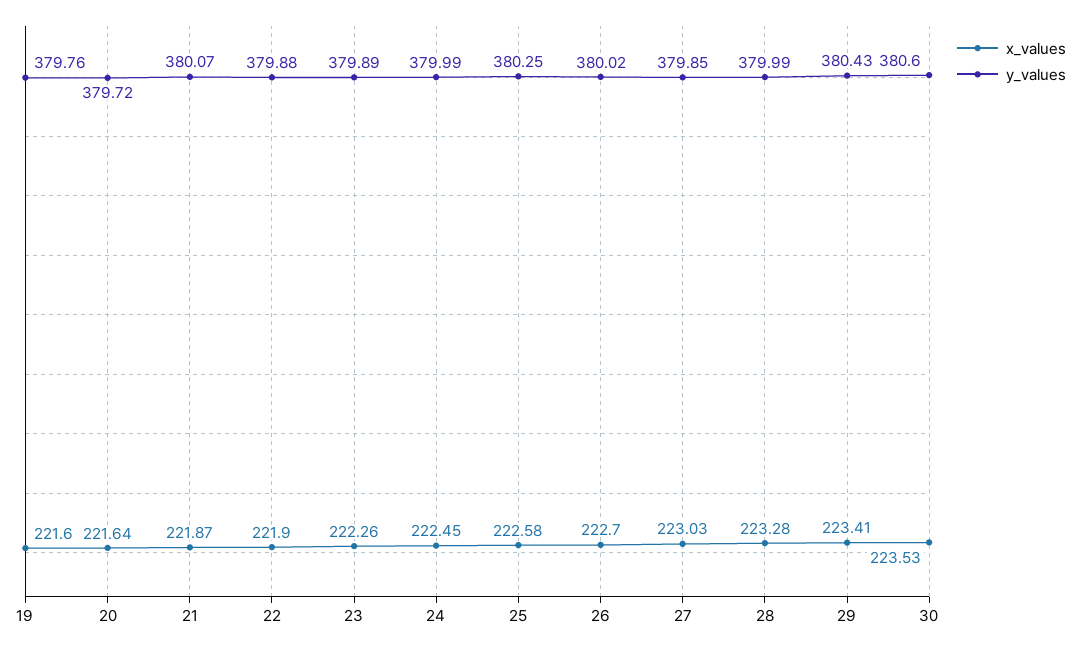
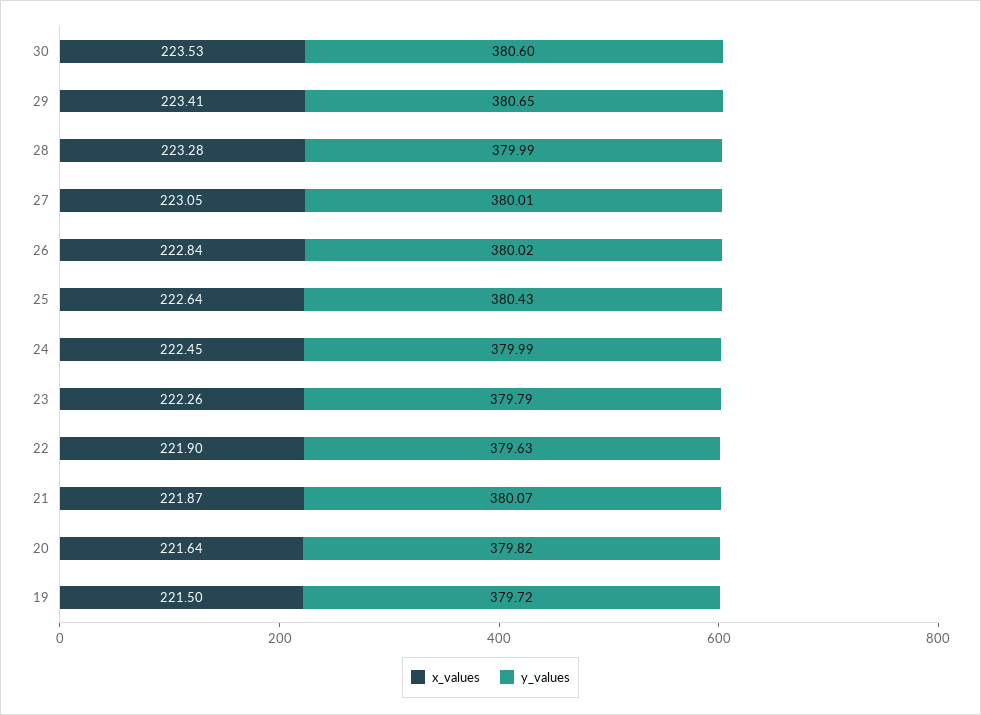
x_values, 19: 221.6 -> 221.5
y_values, 19: 379.76 -> 379.72
y_values, 20: 379.72 -> 379.82
y_values, 22: 379.88 -> 379.63
y_values, 23: 379.89 -> 379.79
x_values, 25: 222.58 -> 222.64
y_values, 25: 380.25 -> 380.43
x_values, 26: 222.7 -> 222.84
x_values, 27: 223.03 -> 223.05
y_values, 27: 379.85 -> 380.01
y_values, 29: 380.43 -> 380.65

